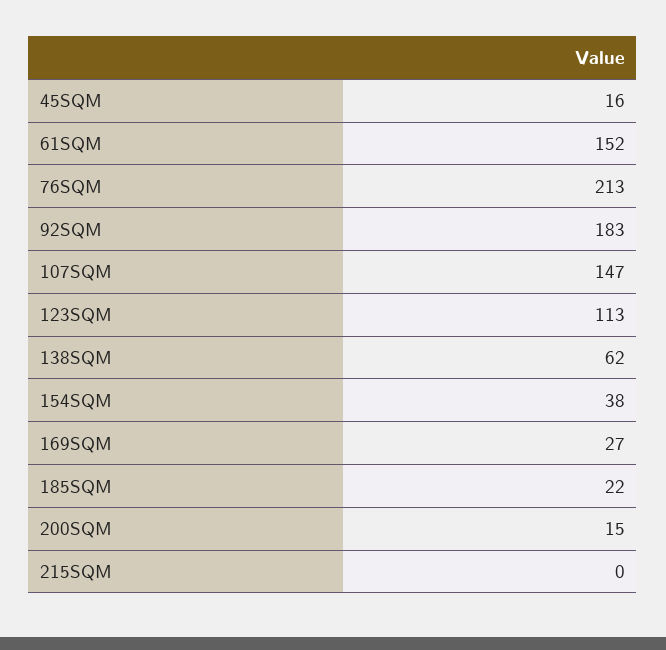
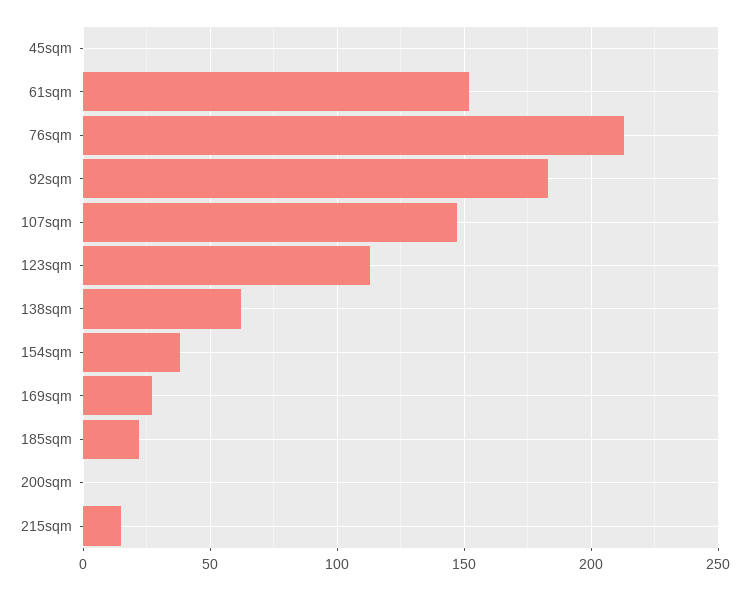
45SQM: 16 -> 0
200SQM: 15 -> 0
215SQM: 0 -> 15

